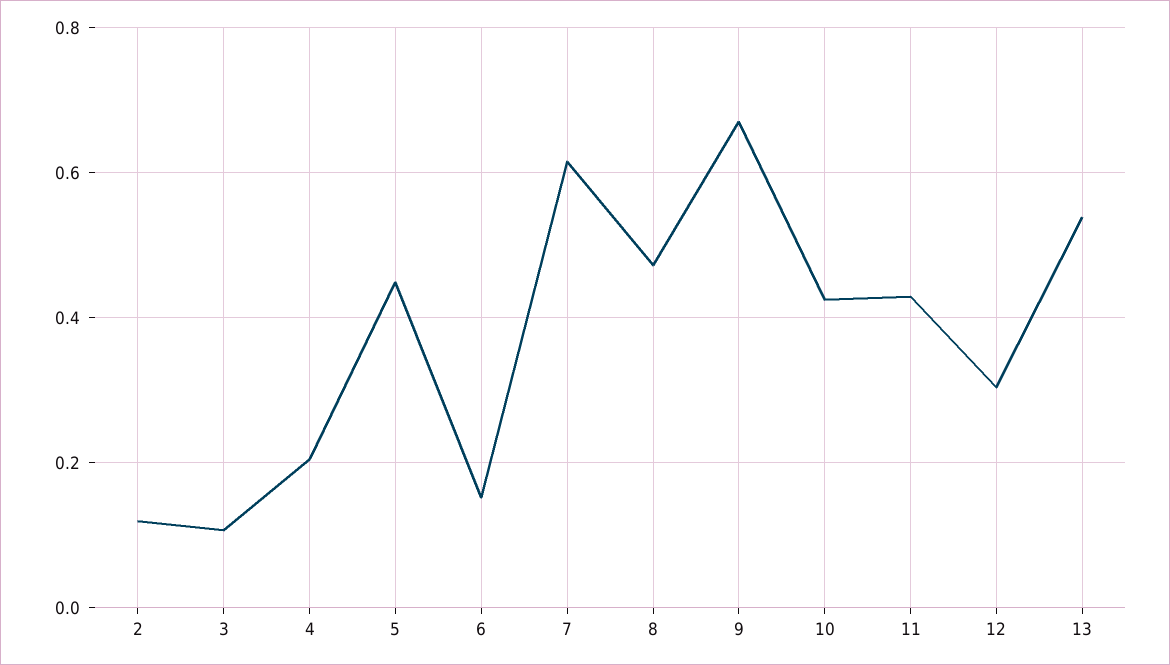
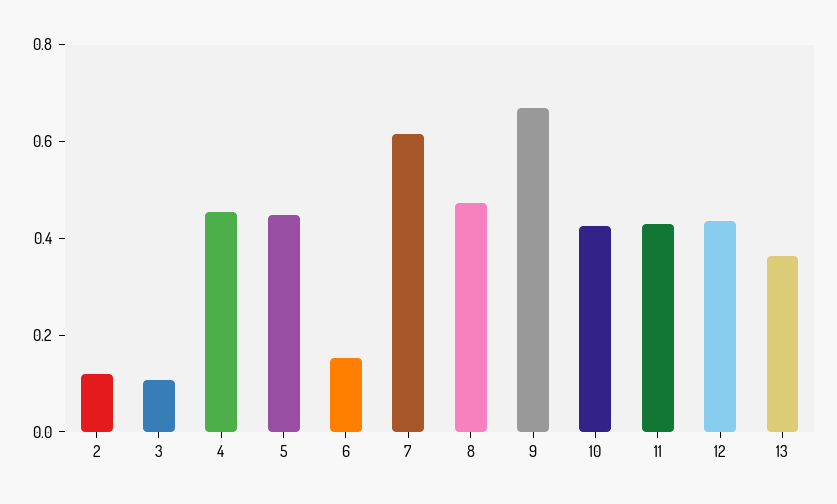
4: 0.2 -> 0.45
12: 0.3 -> 0.45
13: 0.54 -> 0.35

